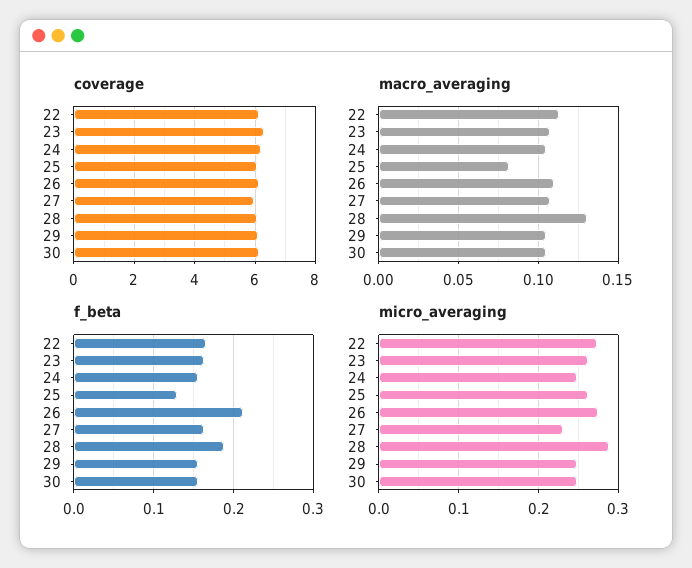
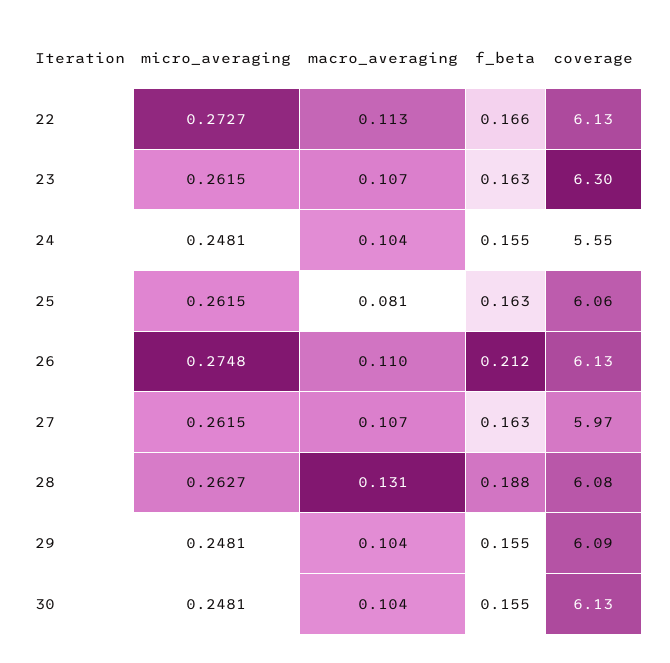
coverage, 24: 6.2 -> 5.55
f_beta, 25: 0.13 -> 0.163
micro_averaging, 27: 0.23 -> 0.2615
micro_averaging, 28: 0.29 -> 0.2627

